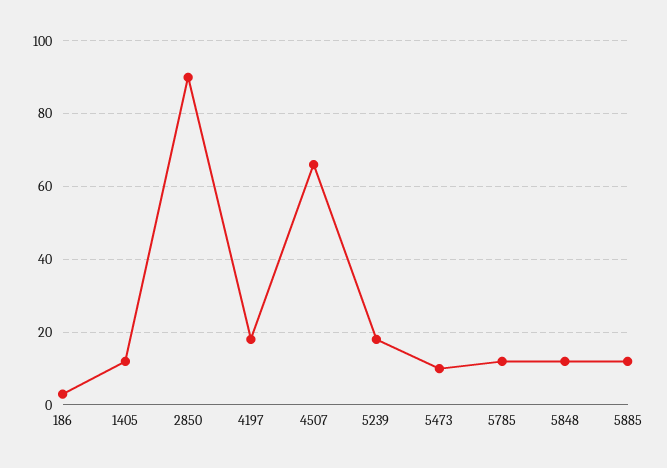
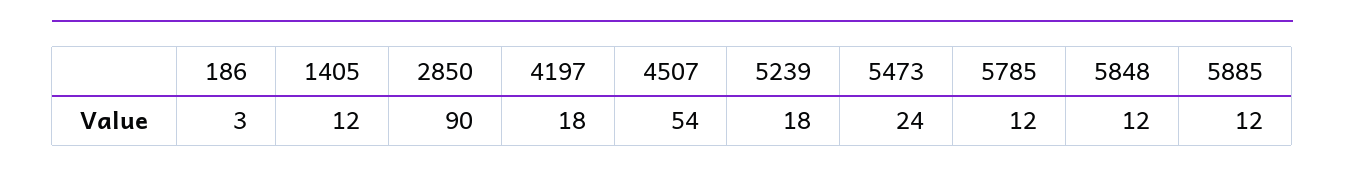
4507: 65 -> 54
5473: 10 -> 24

